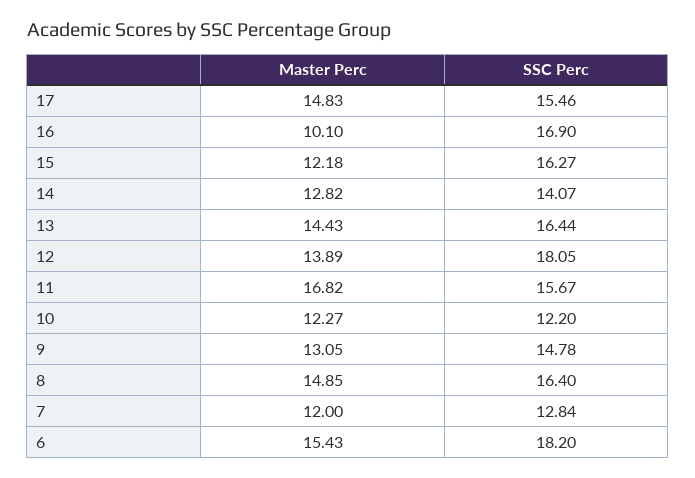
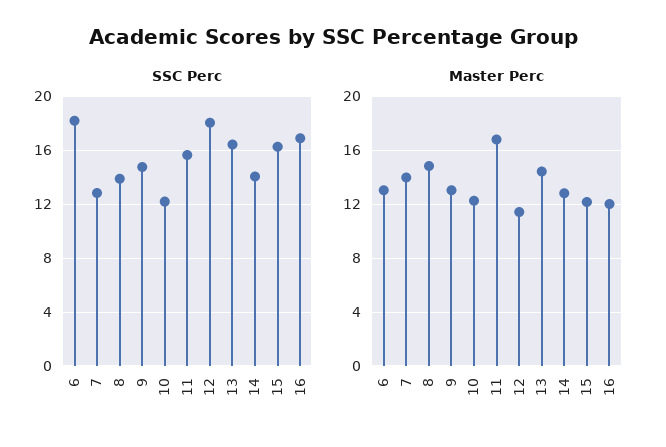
Master Perc, 17: 14.83 -> none
SSC Perc, 17: 15.46 -> none
Master Perc, 16: 10.1 -> 12
Master Perc, 12: 13.89 -> 11.5
SSC Perc, 8: 16.4 -> 14
Master Perc, 7: 12 -> 14
Master Perc, 6: 15.43 -> 13

